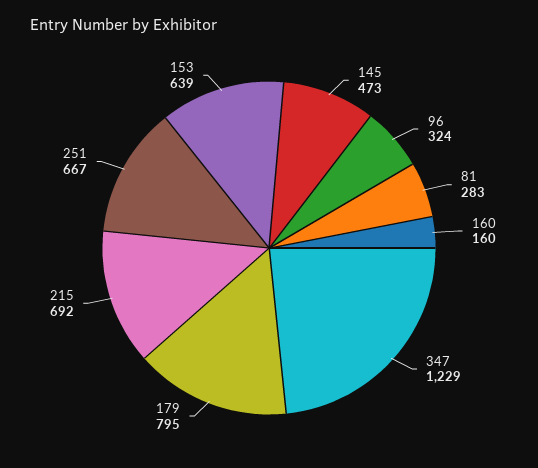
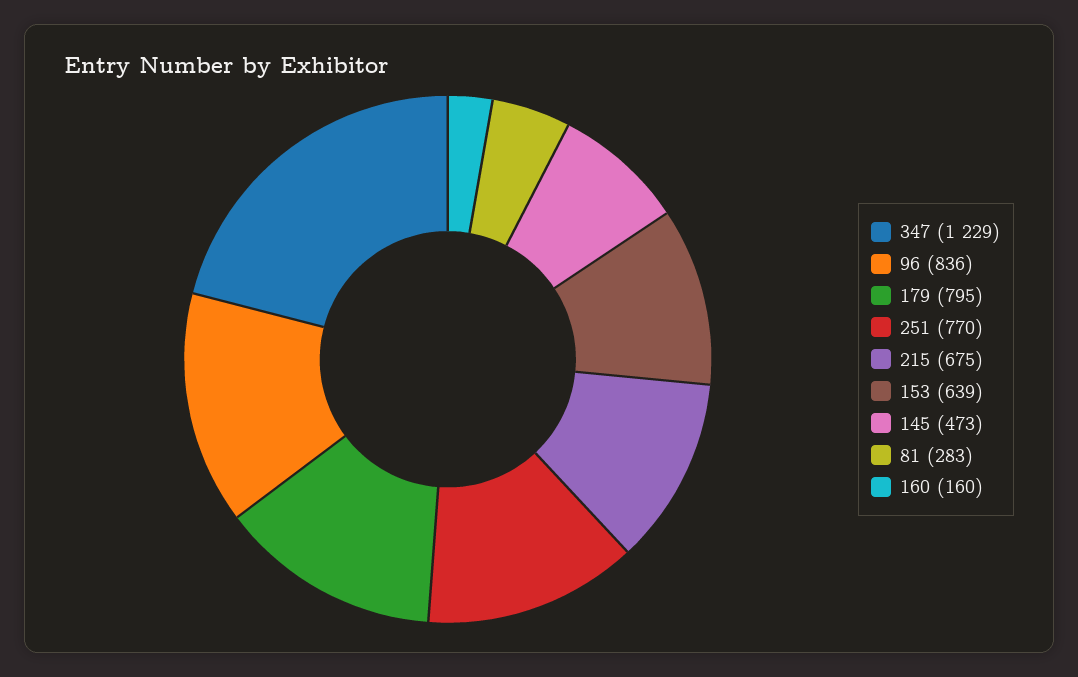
96: 324 -> 836
215: 692 -> 675
251: 667 -> 770

